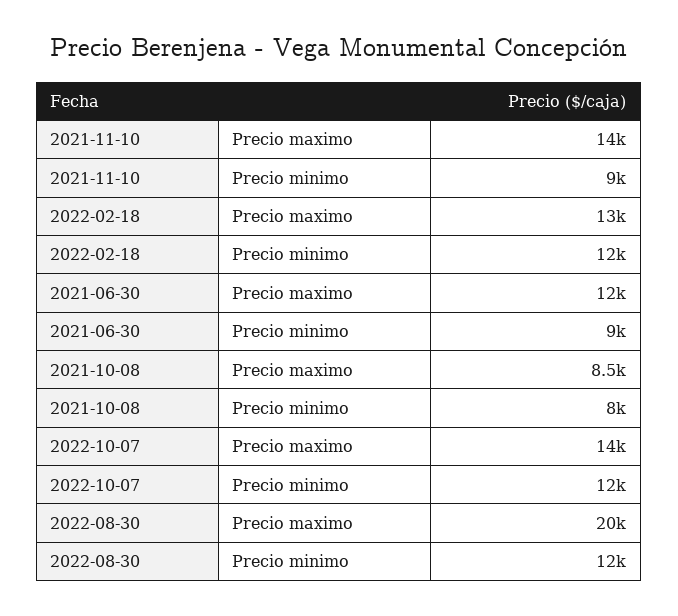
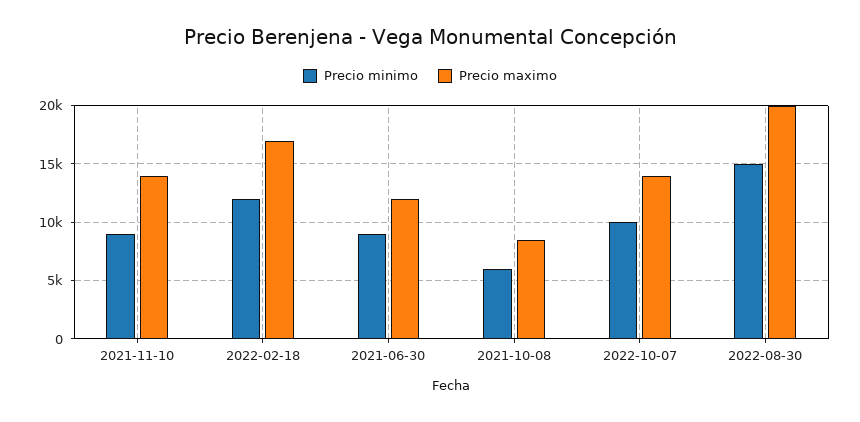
Precio maximo, 2022-02-18: 13000 -> 17000
Precio minimo, 2021-10-08: 8000 -> 6000
Precio minimo, 2022-10-07: 12000 -> 10000
Precio minimo, 2022-08-30: 12000 -> 15000

